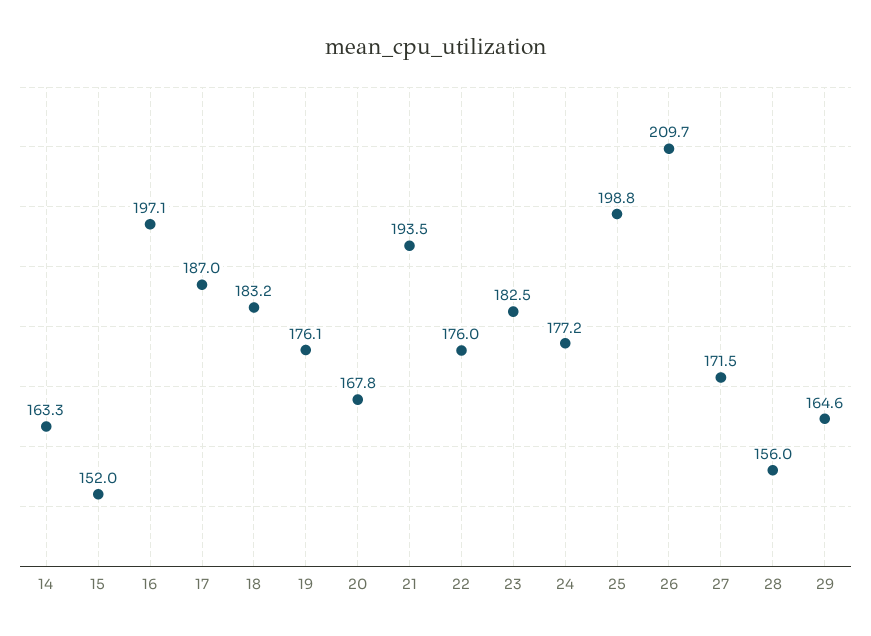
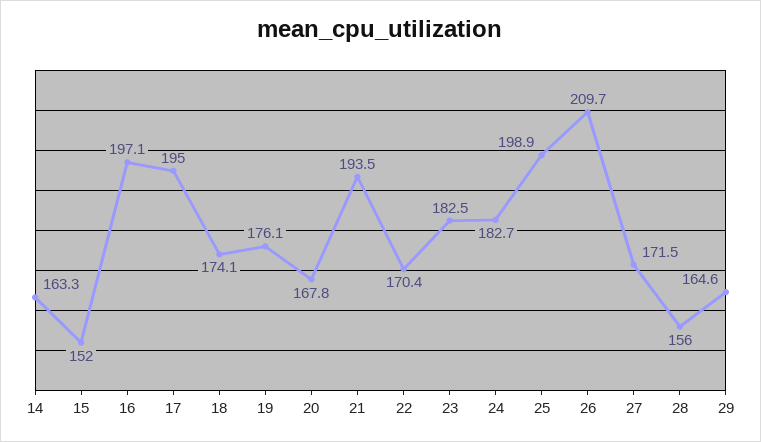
17: 187 -> 195
18: 183.2 -> 174.1
22: 176 -> 170.4
24: 177.2 -> 182.7
25: 198.8 -> 198.9

